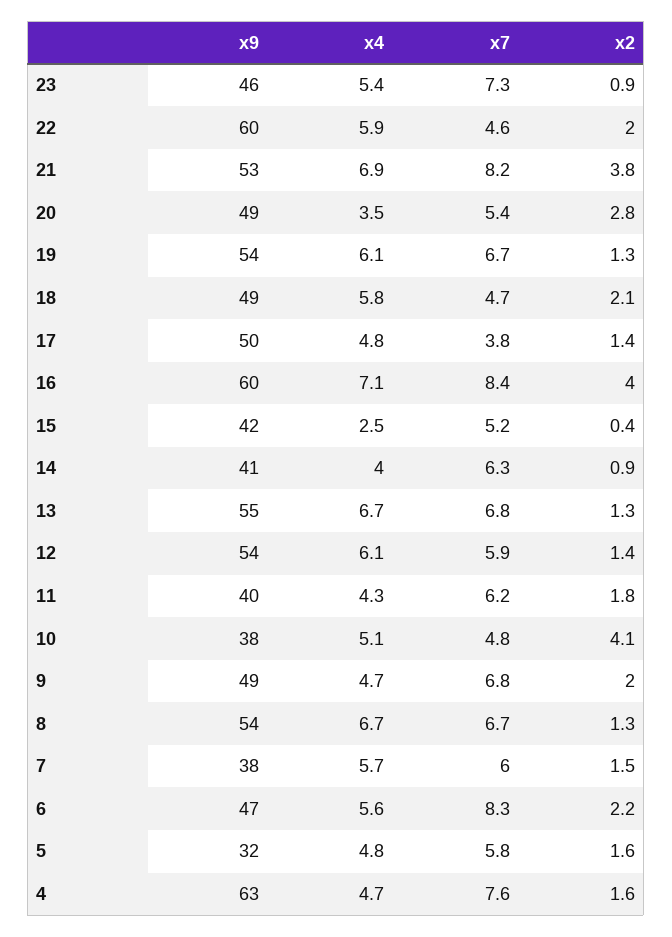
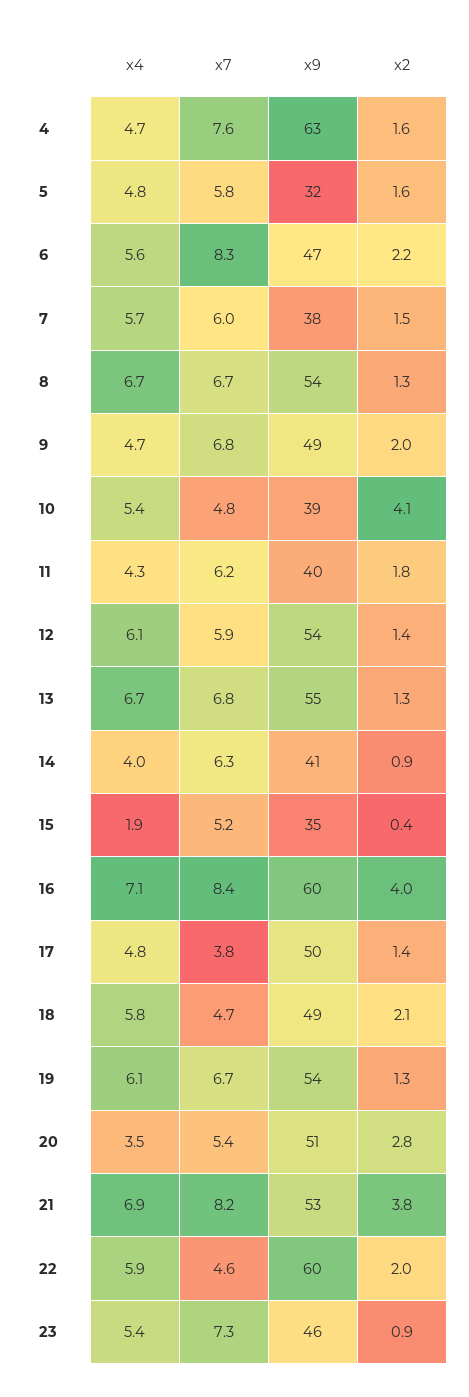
x9, 20: 49 -> 51
x9, 15: 42 -> 35
x4, 15: 2.5 -> 1.9
x9, 10: 38 -> 39
x4, 10: 5.1 -> 5.4

